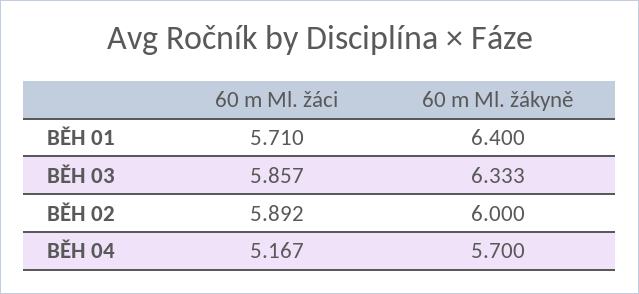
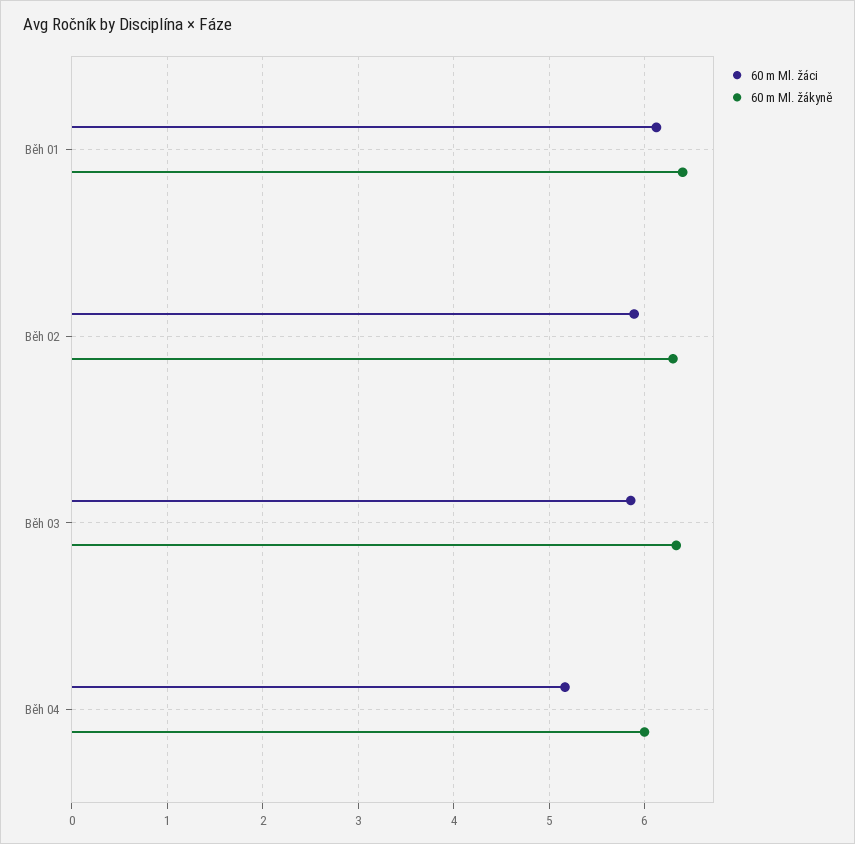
60 m Ml. žáci, BĚH 01: 5.71 -> 6.1
60 m Ml. žákyně, BĚH 02: 6 -> 6.3
60 m Ml. žákyně, BĚH 04: 5.7 -> 6

